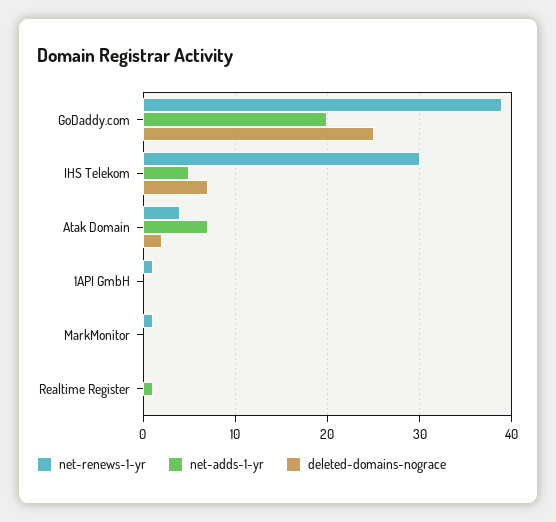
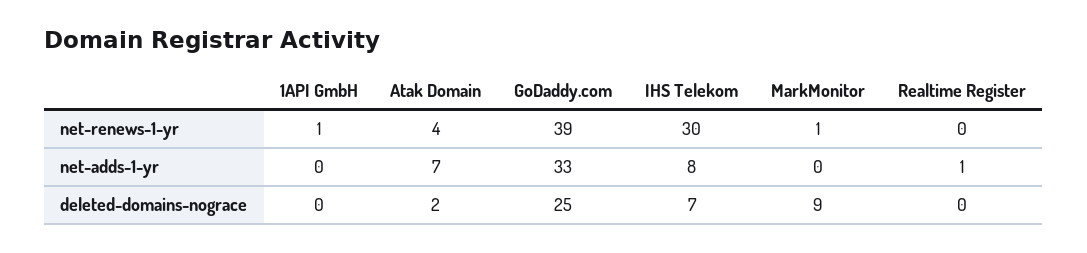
net-adds-1-yr, GoDaddy.com: 20 -> 33
net-adds-1-yr, IHS Telekom: 5 -> 8
deleted-domains-nograce, MarkMonitor: 0 -> 9

